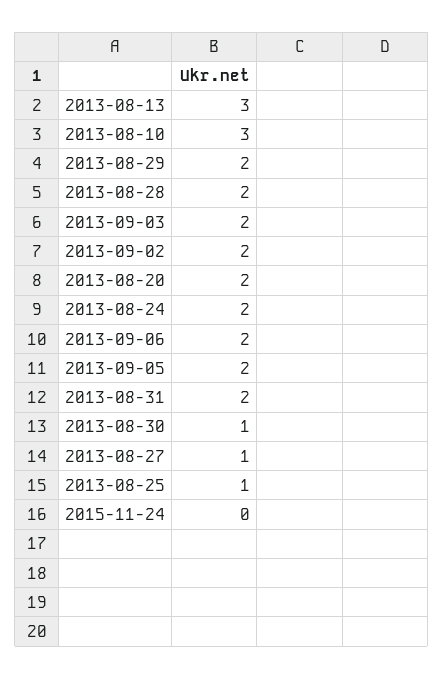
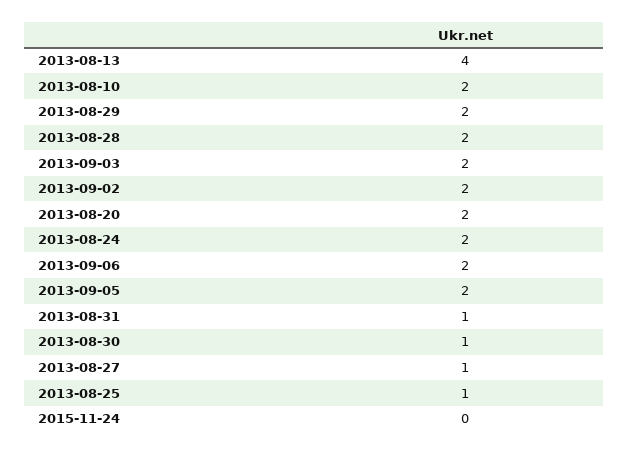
2013-08-13: 3 -> 4
2013-08-10: 3 -> 2
2013-08-31: 2 -> 1

